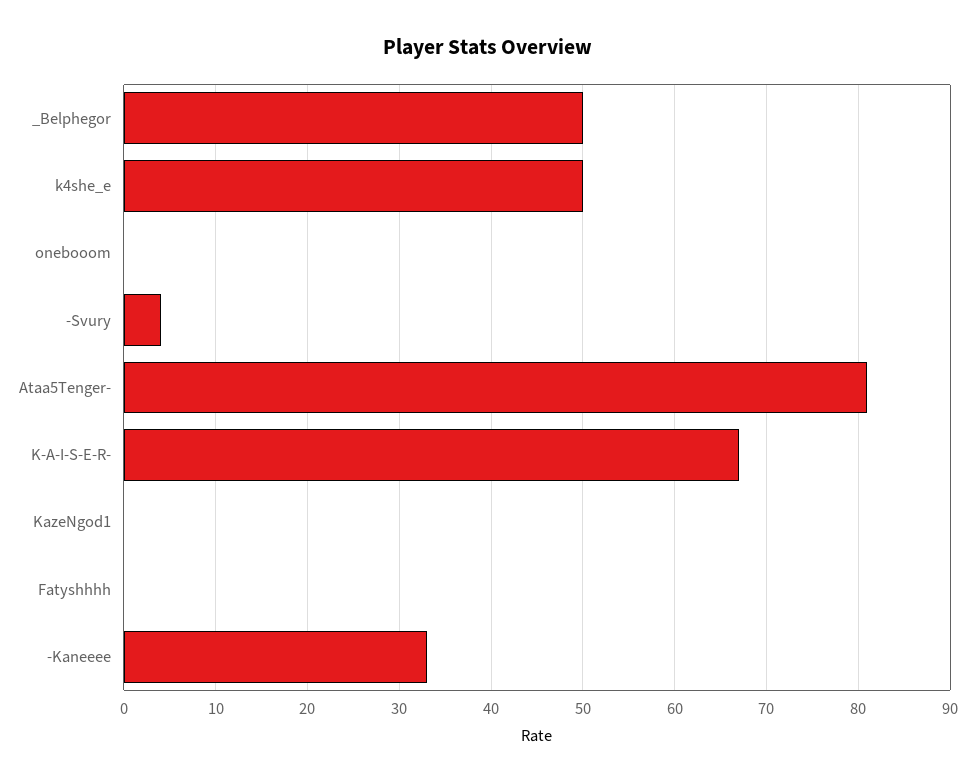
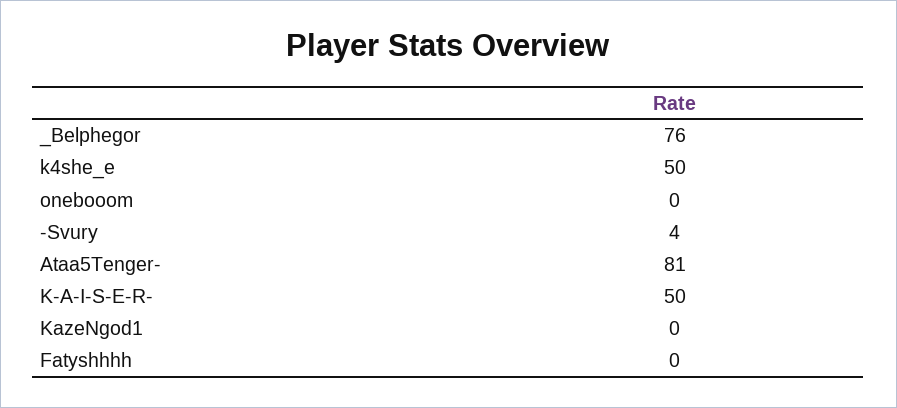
_Belphegor: 50 -> 76
K-A-I-S-E-R-: 67 -> 50
-Kaneeee: 33 -> none

